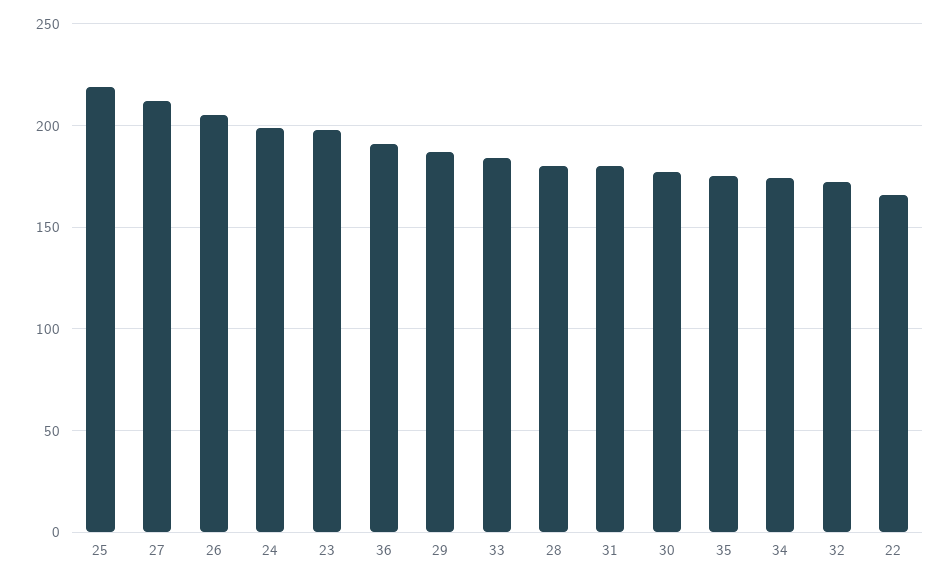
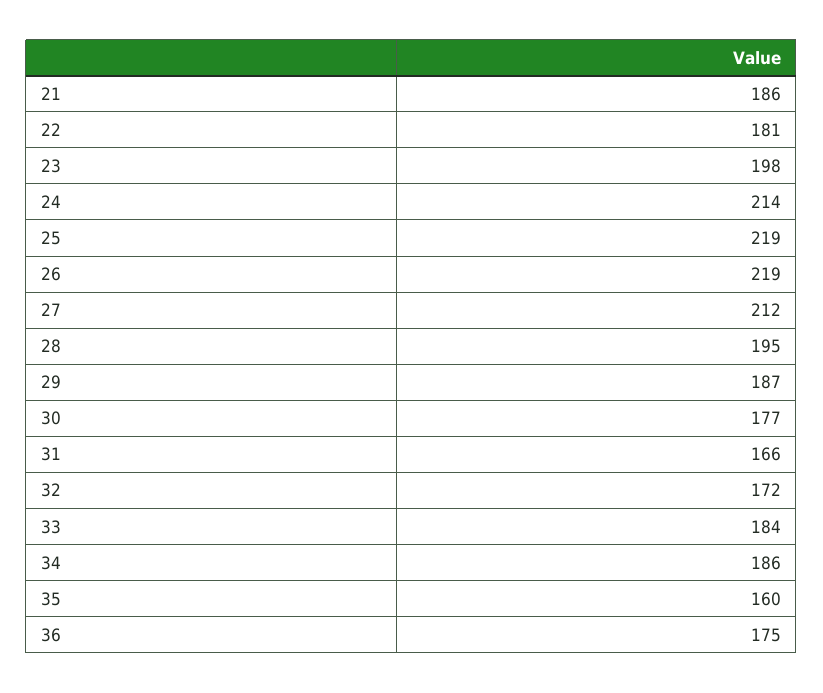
26: 205 -> 219
24: 200 -> 214
36: 190 -> 175
28: 180 -> 195
31: 180 -> 166
35: 175 -> 160
34: 175 -> 186
22: 165 -> 181
21: none -> 186

